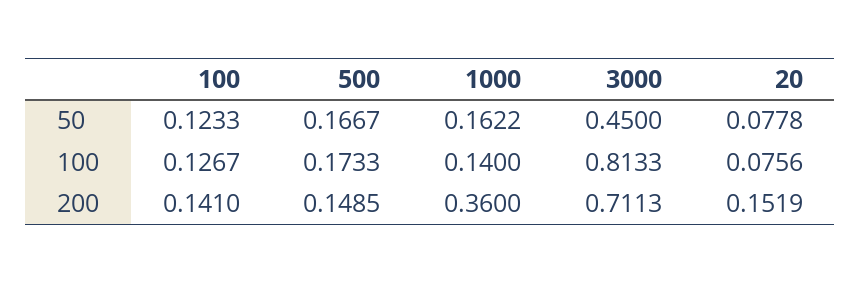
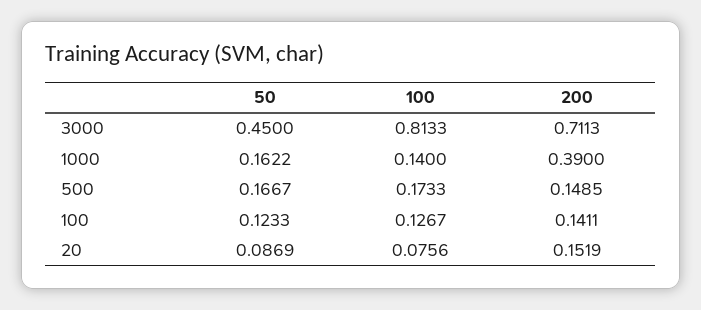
20, 50: 0.0778 -> 0.0869
100, 200: 0.141 -> 0.1411
1000, 200: 0.36 -> 0.39

